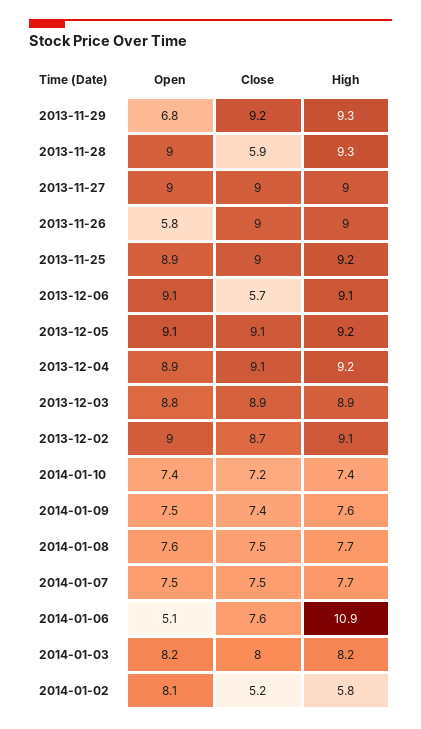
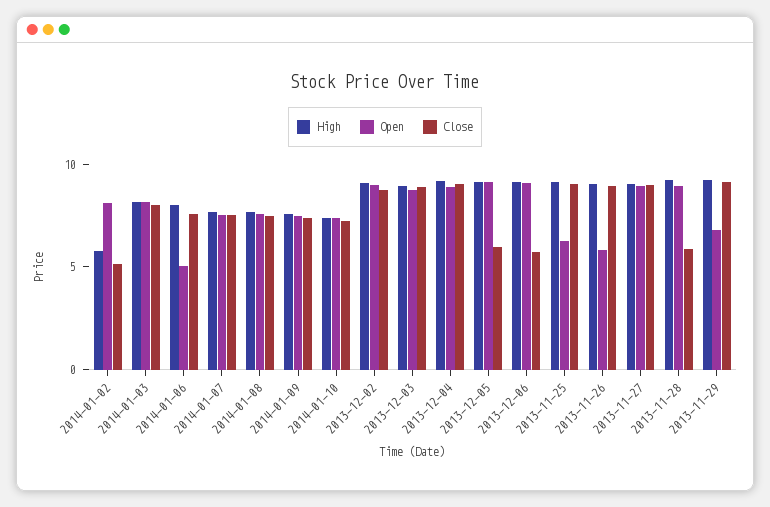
Open, 2013-11-25: 8.9 -> 6
Close, 2013-12-05: 9.1 -> 6
High, 2014-01-06: 10.9 -> 8

